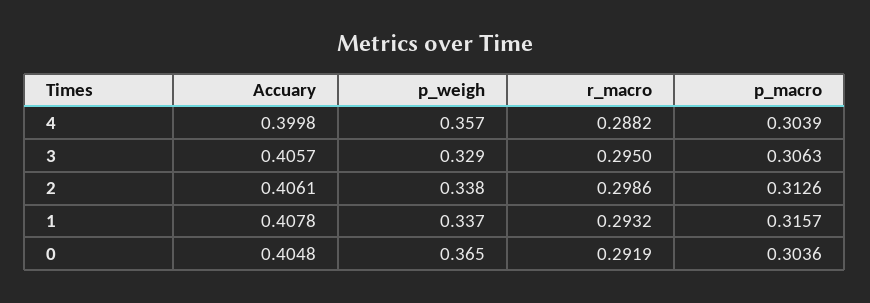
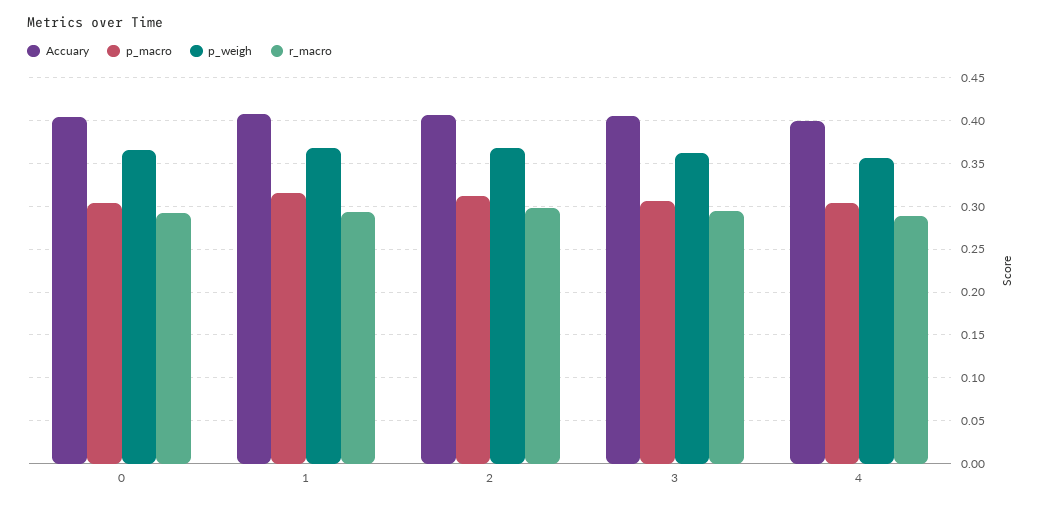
p_weigh, 3: 0.329 -> 0.36
p_weigh, 2: 0.338 -> 0.37
p_weigh, 1: 0.337 -> 0.37

